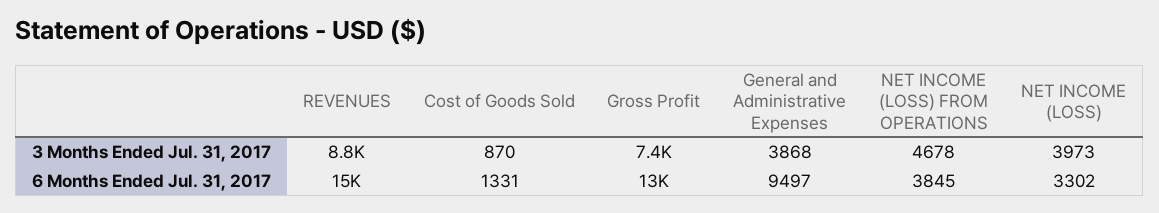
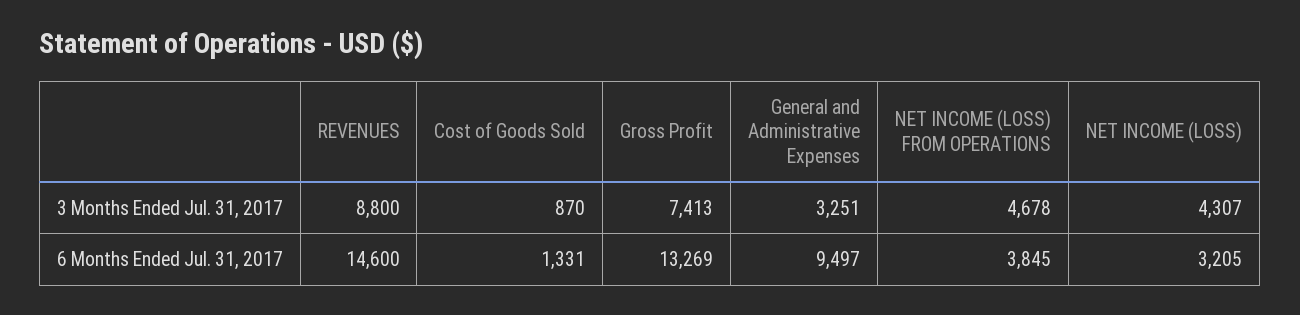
General and Administrative Expenses, 3 Months Ended Jul. 31, 2017: 3868 -> 3251
NET INCOME (LOSS), 3 Months Ended Jul. 31, 2017: 3973 -> 4307
NET INCOME (LOSS), 6 Months Ended Jul. 31, 2017: 3302 -> 3205

